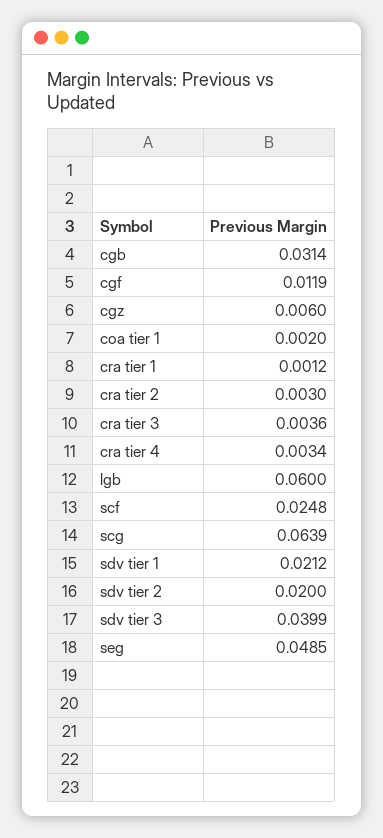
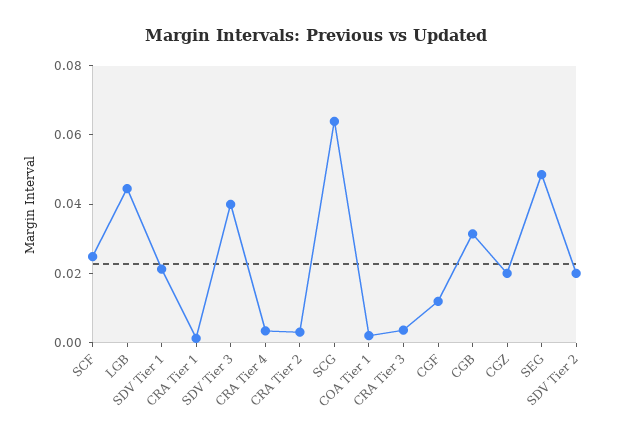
cgz: 0.006 -> 0.02
lgb: 0.06 -> 0.045

